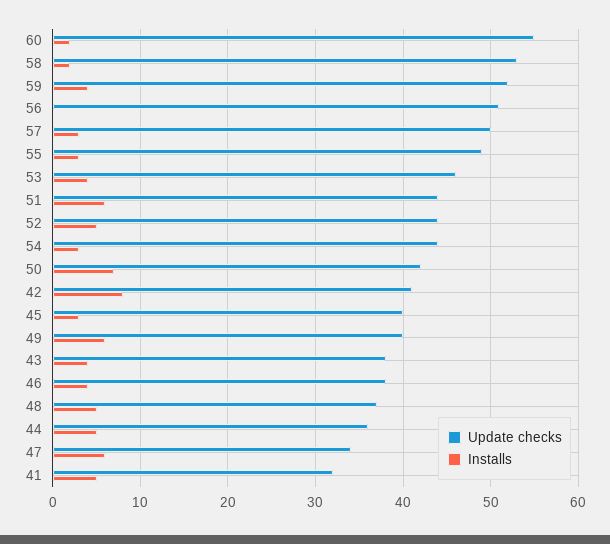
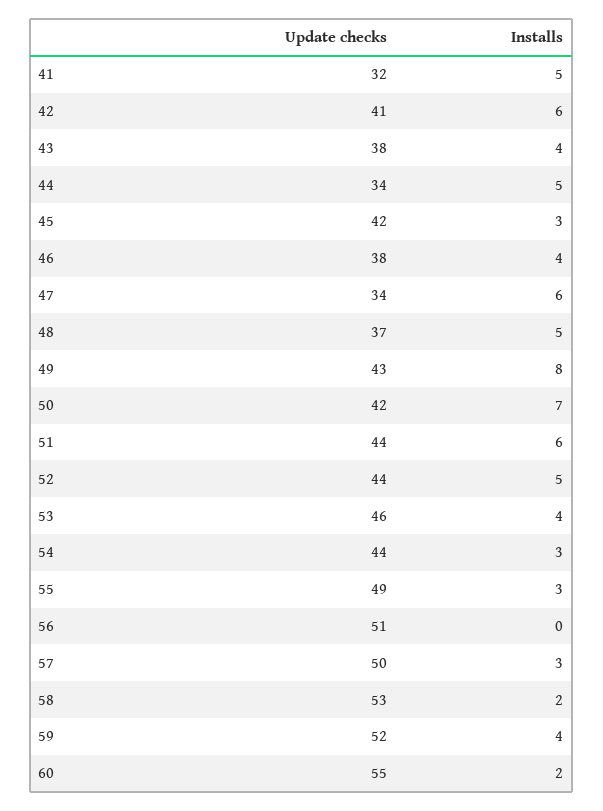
Installs, 42: 8 -> 6
Update checks, 45: 40 -> 42
Update checks, 49: 40 -> 43
Installs, 49: 6 -> 8
Update checks, 44: 36 -> 34

